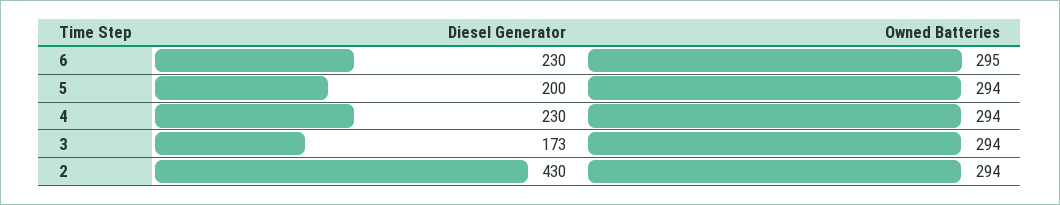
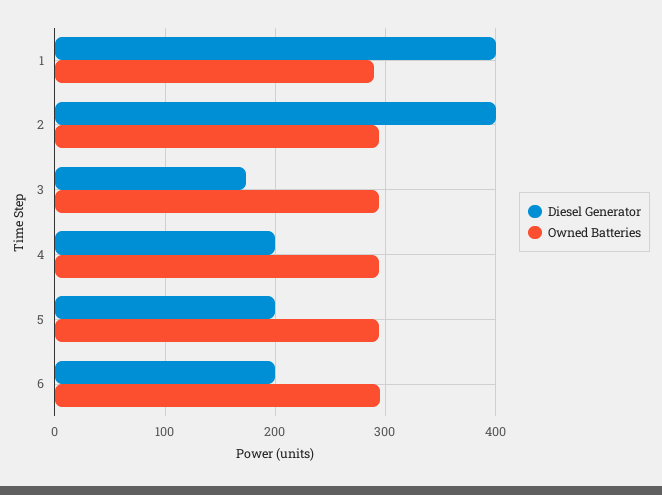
Diesel Generator, 6: 230 -> 200
Diesel Generator, 4: 230 -> 200
Diesel Generator, 2: 430 -> 400
Diesel Generator, 1: none -> 400
Owned Batteries, 1: none -> 290

